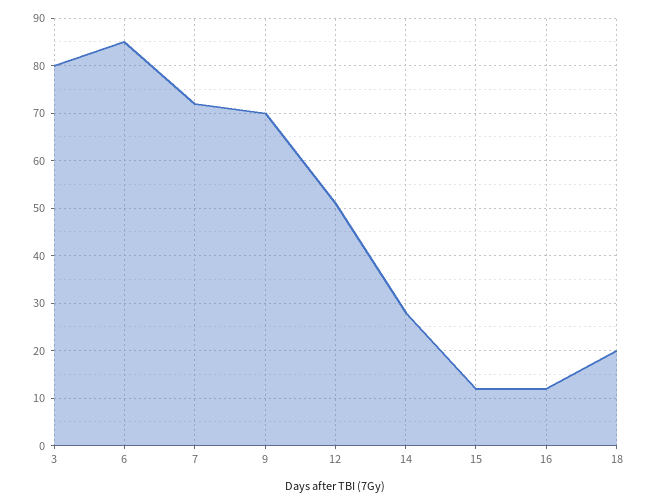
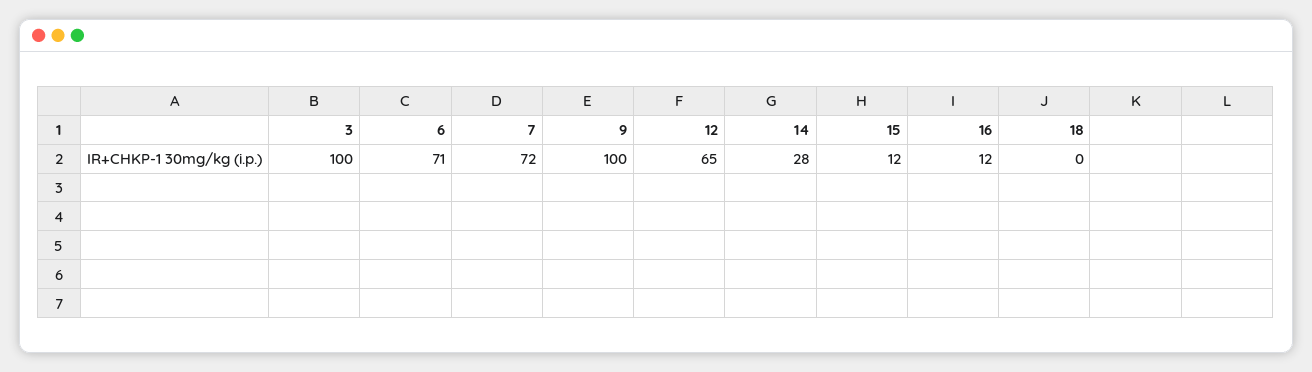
3: 80 -> 100
6: 85 -> 71
9: 70 -> 100
12: 50 -> 65
18: 20 -> 0

